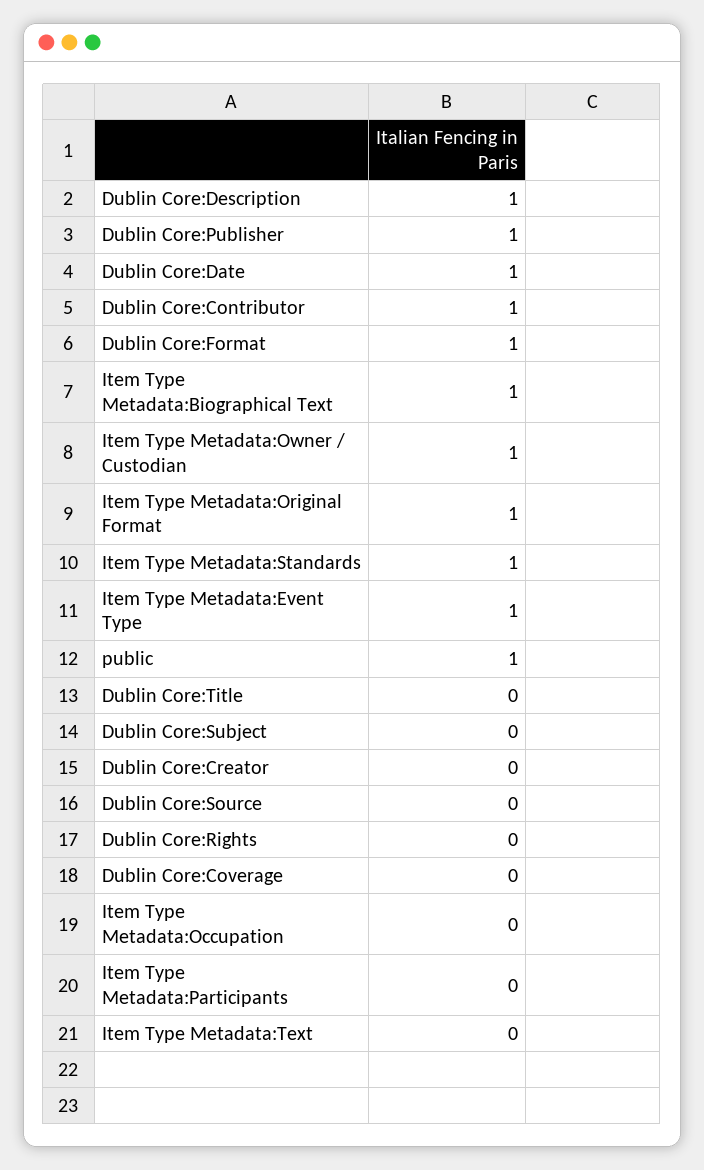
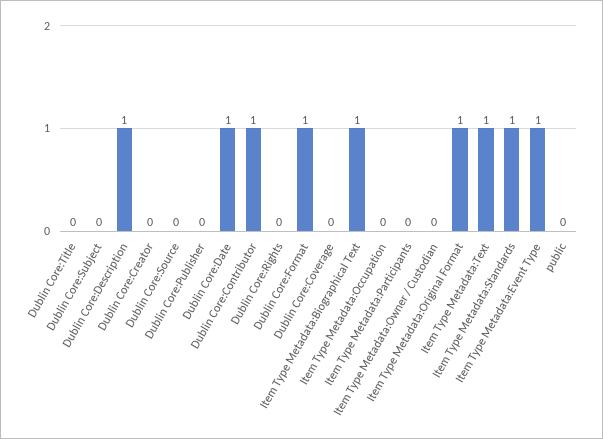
Dublin Core:Publisher: 1 -> 0
Item Type Metadata:Owner / Custodian: 1 -> 0
public: 1 -> 0
Item Type Metadata:Text: 0 -> 1

